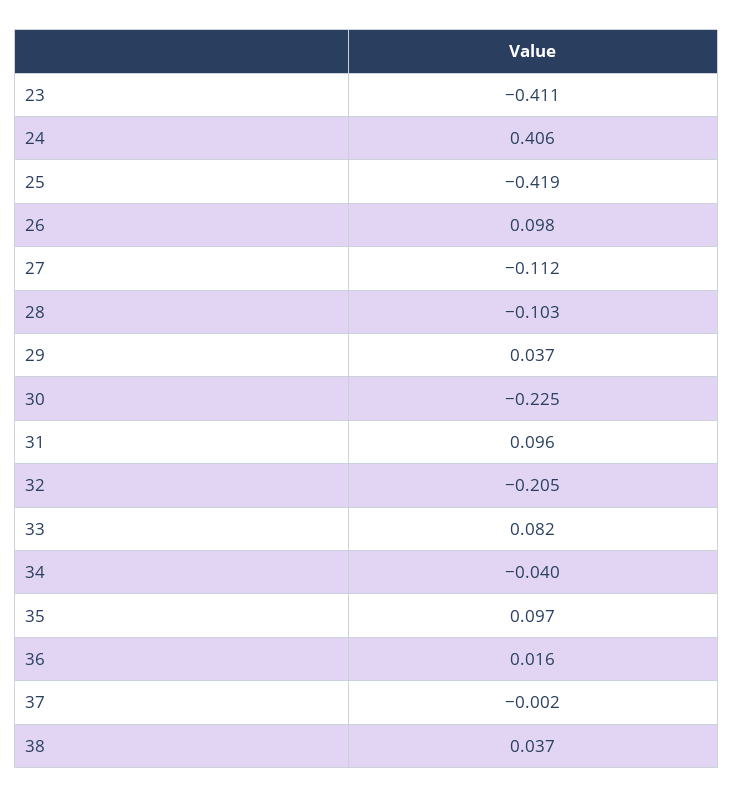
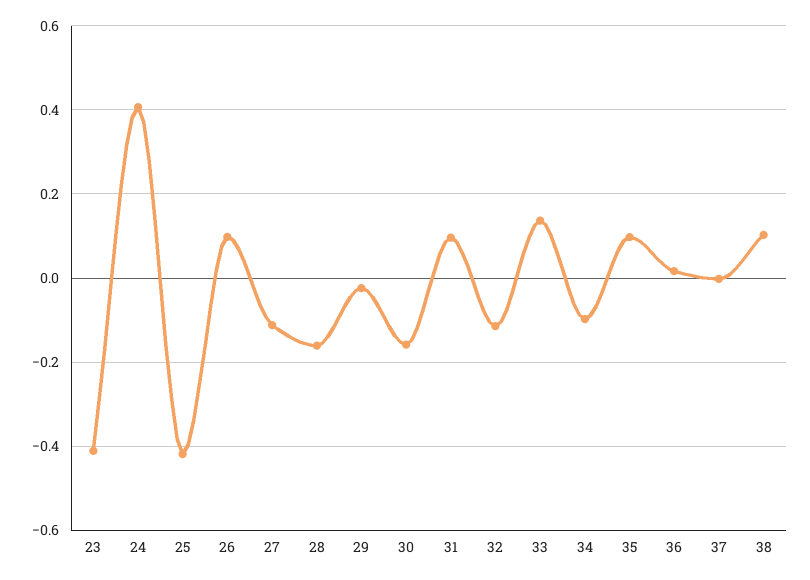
28: -0.103 -> -0.16
29: 0.037 -> -0.02
30: -0.225 -> -0.16
32: -0.205 -> -0.12
33: 0.082 -> 0.14
34: -0.04 -> -0.1
38: 0.037 -> 0.1

